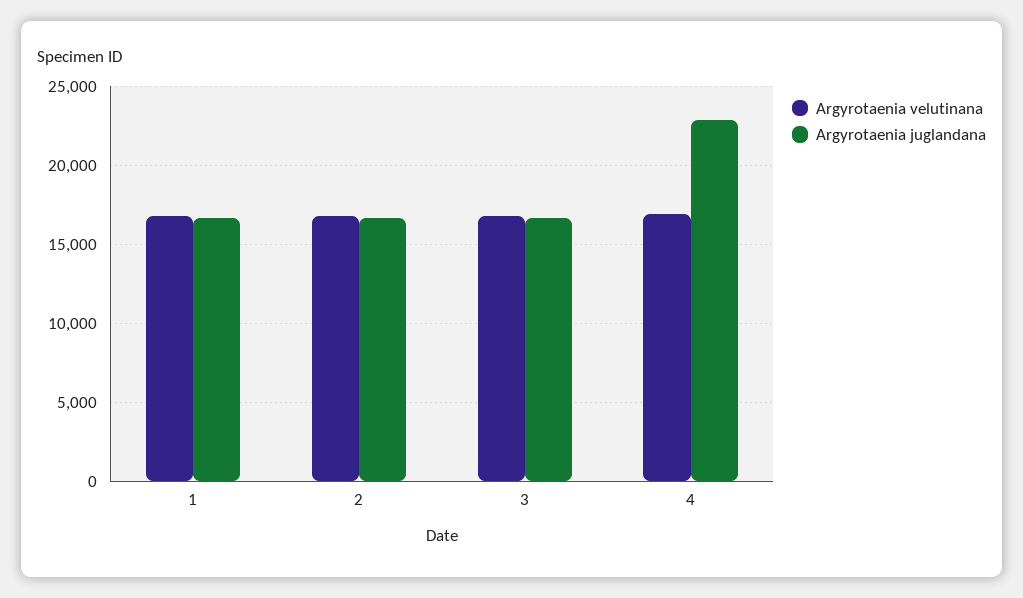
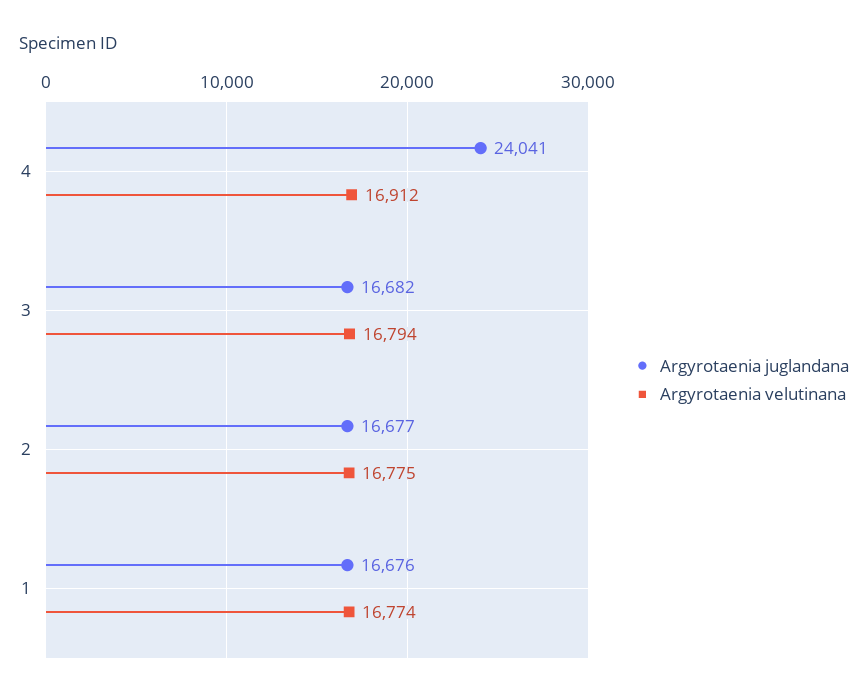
Argyrotaenia juglandana, 4: 23000 -> 24041

